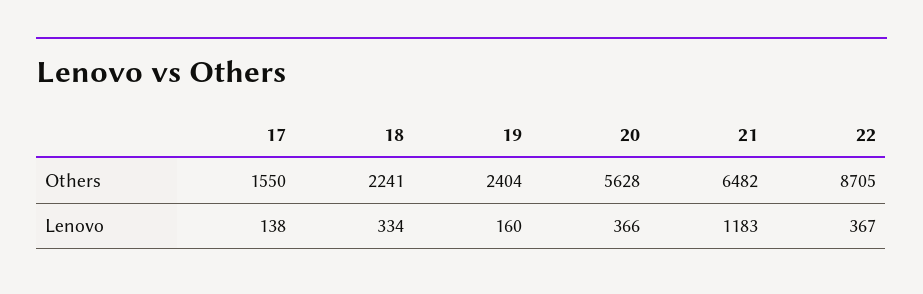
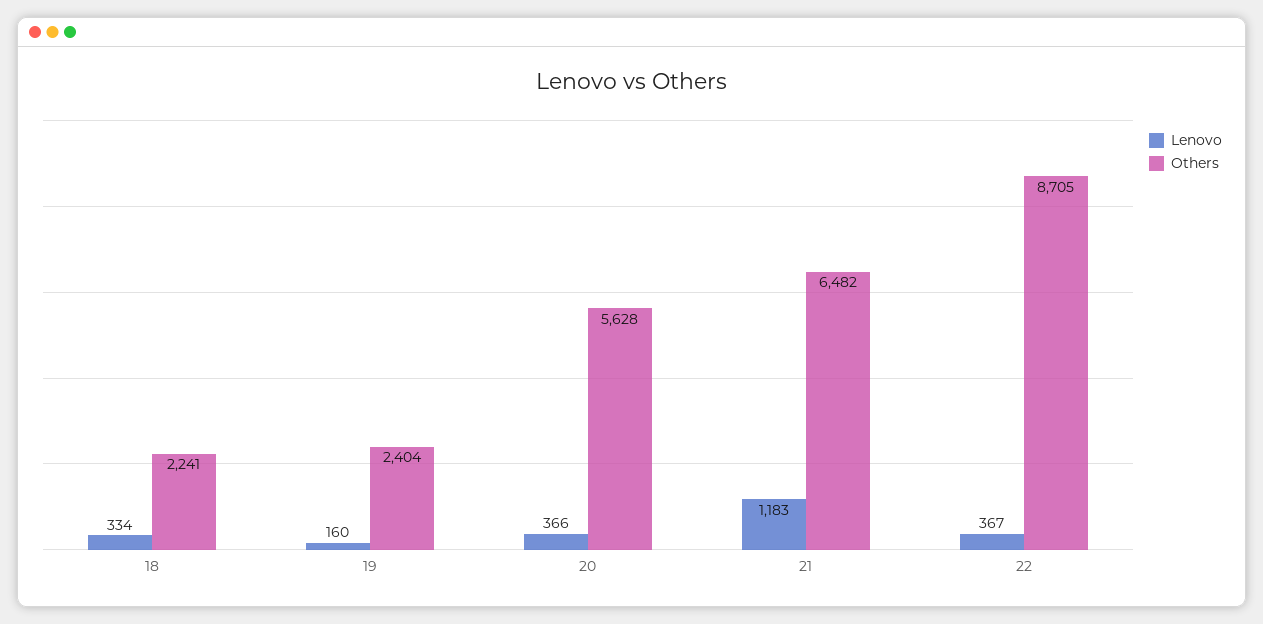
Others, 17: 1550 -> none
Lenovo, 17: 138 -> none

